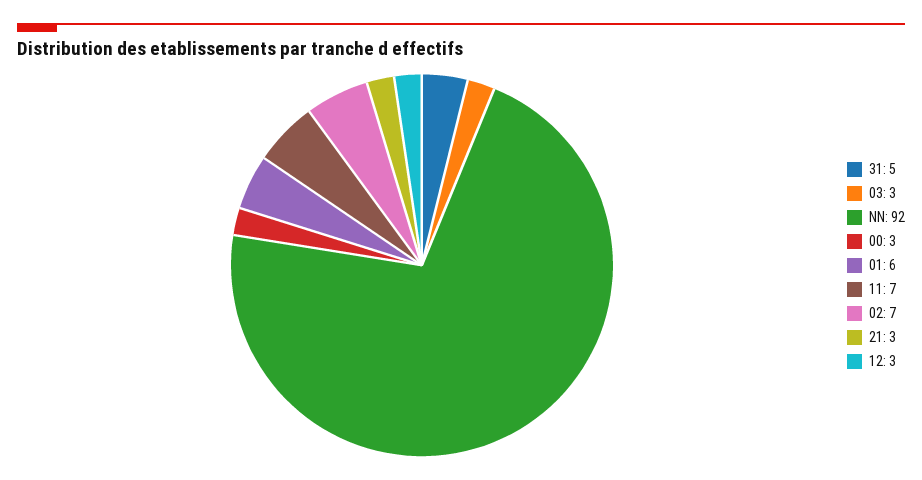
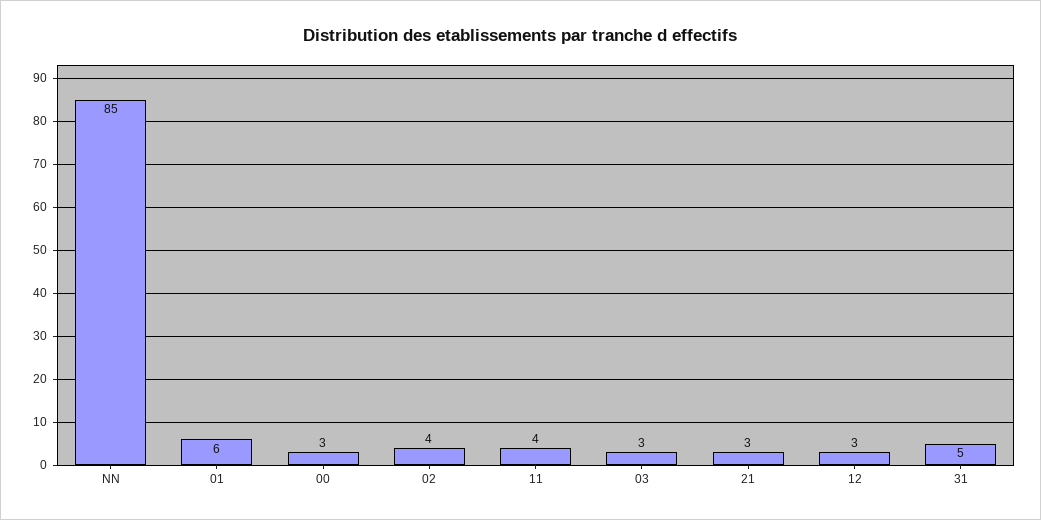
NN: 92 -> 85
11: 7 -> 4
02: 7 -> 4

